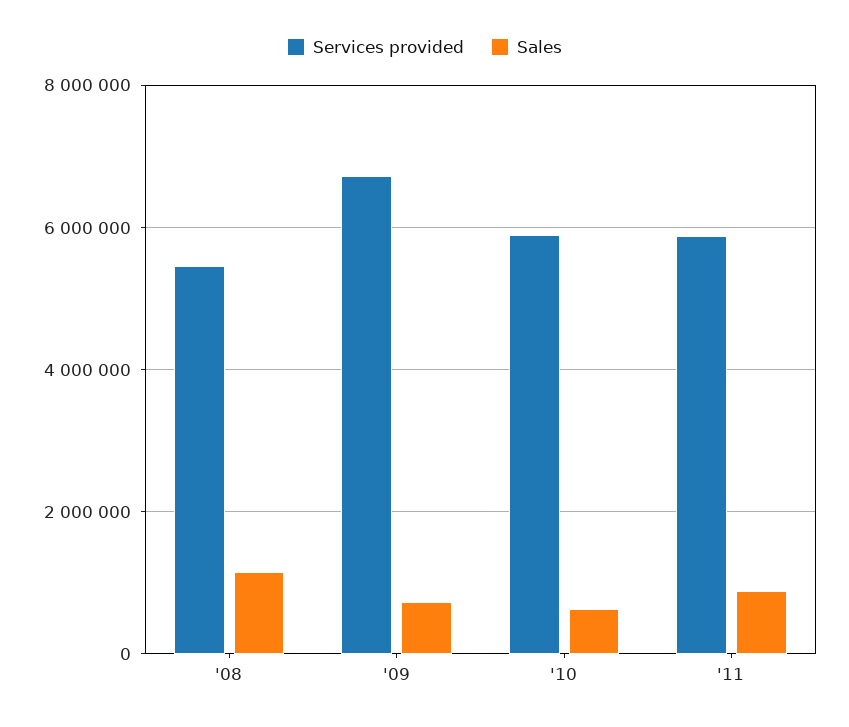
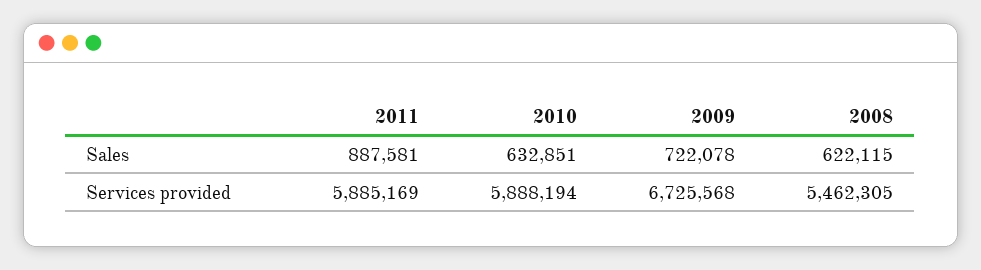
Sales, '08: 1200000 -> 622115

